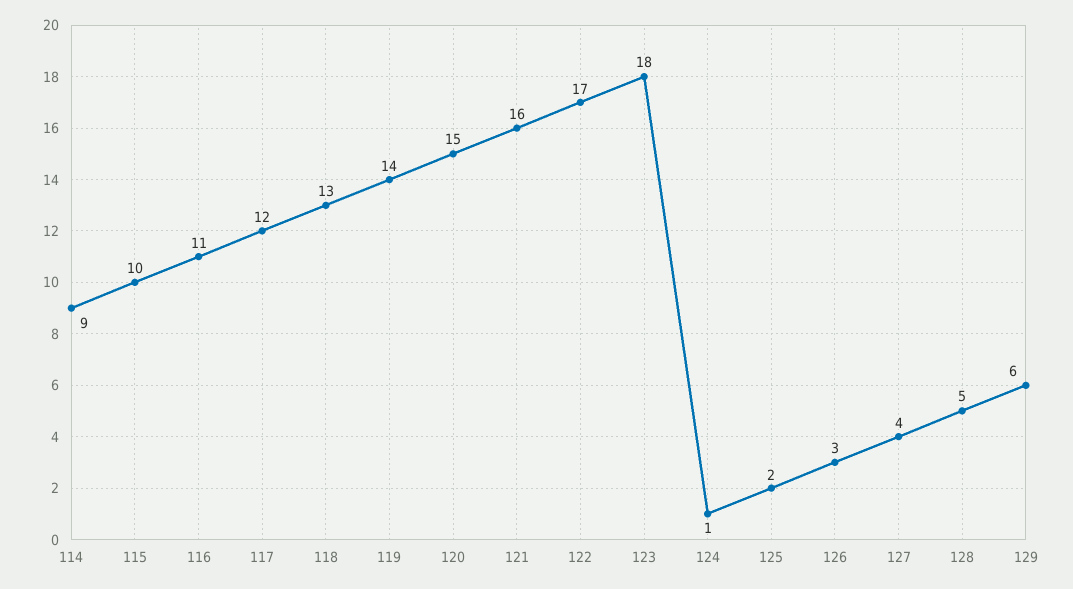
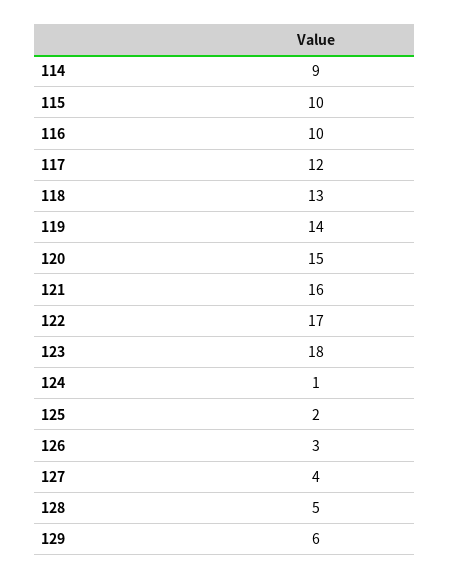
116: 11 -> 10

